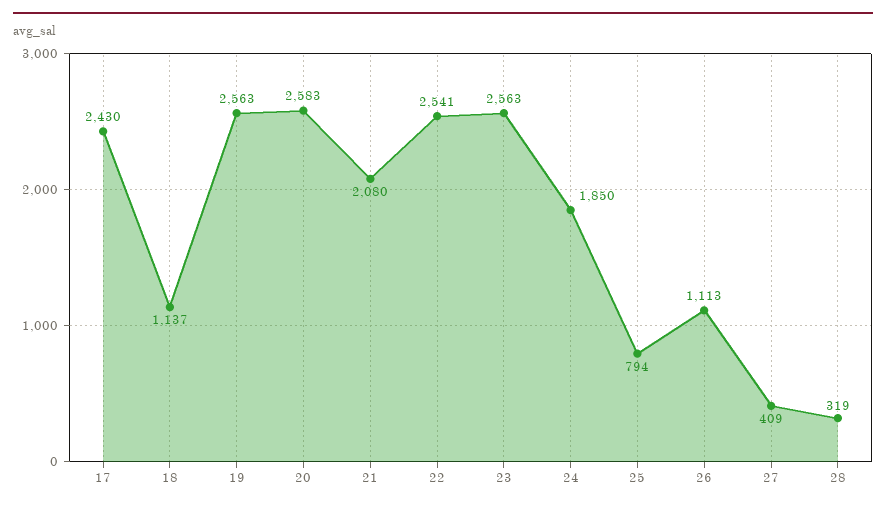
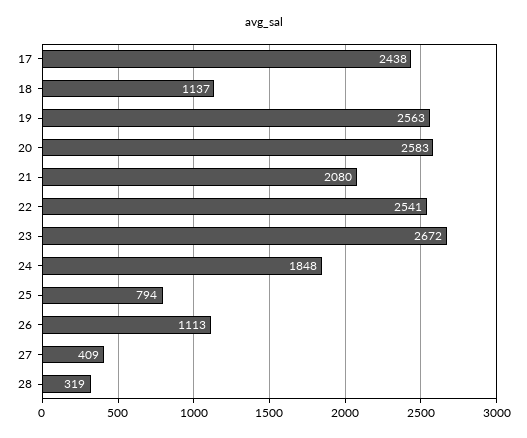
17: 2430 -> 2438
23: 2563 -> 2672
24: 1850 -> 1848

